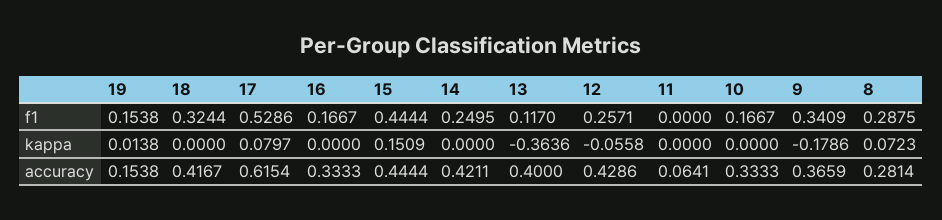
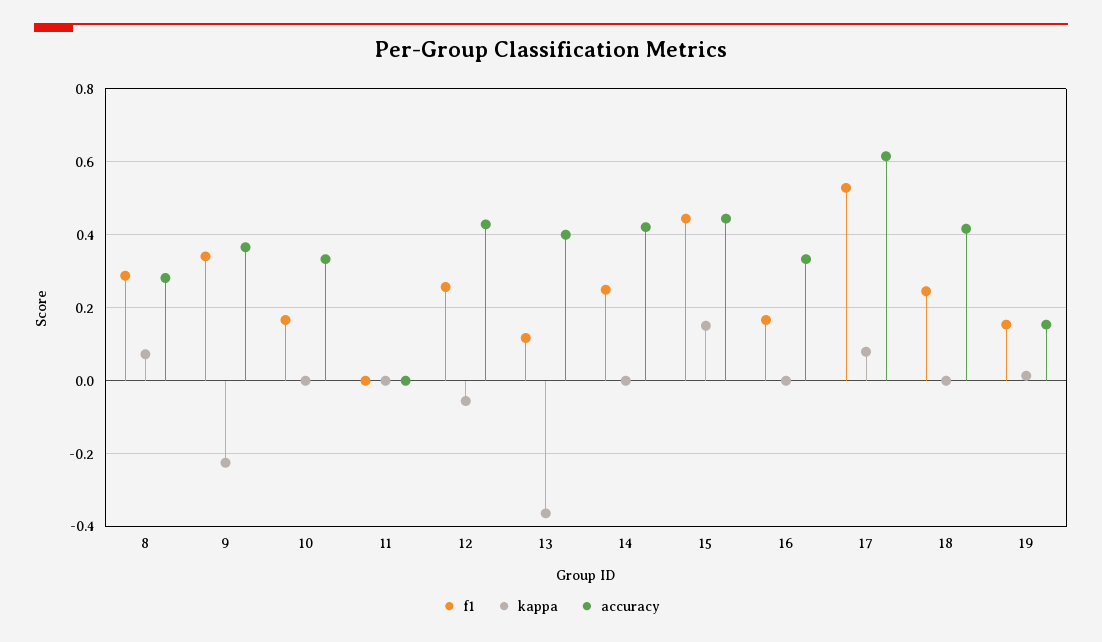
f1, 18: 0.3244 -> 0.24
kappa, 9: -0.1786 -> -0.22
accuracy, 11: 0.0641 -> 0

